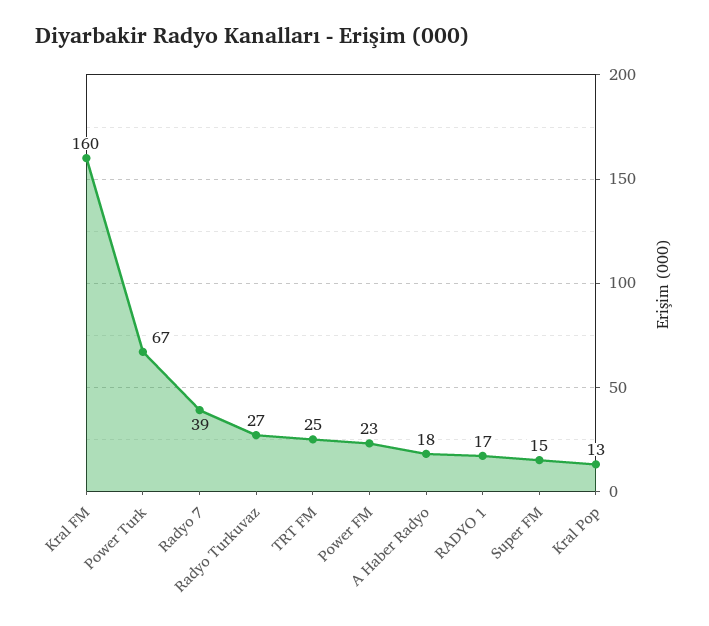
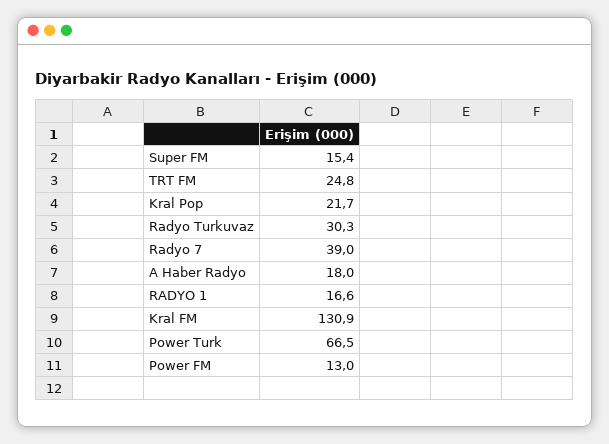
Kral FM: 160 -> 130.9
Radyo Turkuvaz: 27 -> 30.3
Power FM: 23 -> 13
Kral Pop: 13 -> 21.7

